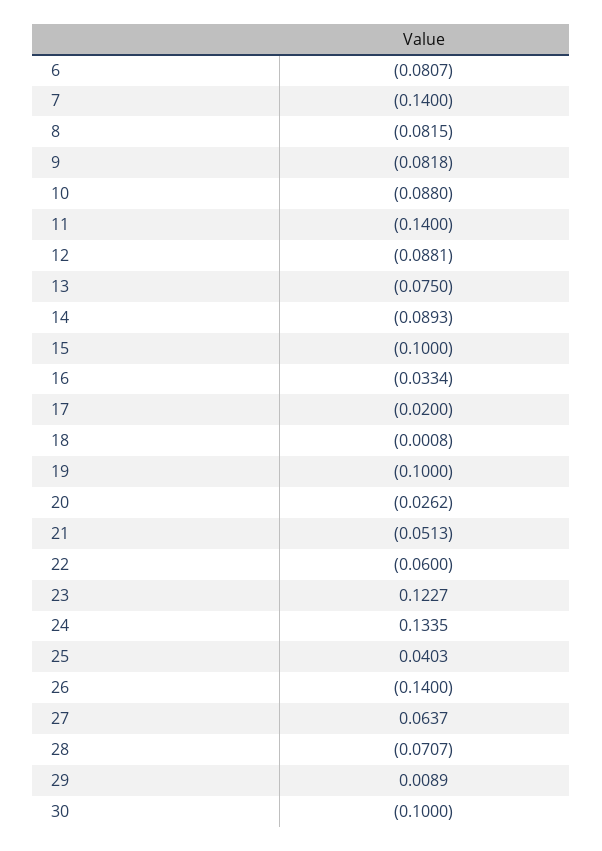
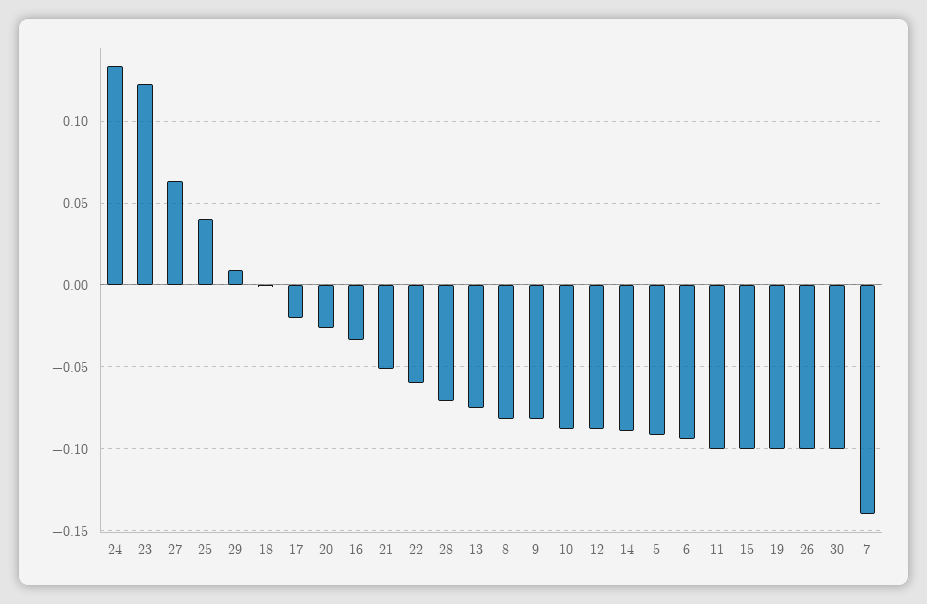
6: -0.0807 -> -0.095
11: -0.14 -> -0.1
26: -0.14 -> -0.1
5: none -> -0.09

